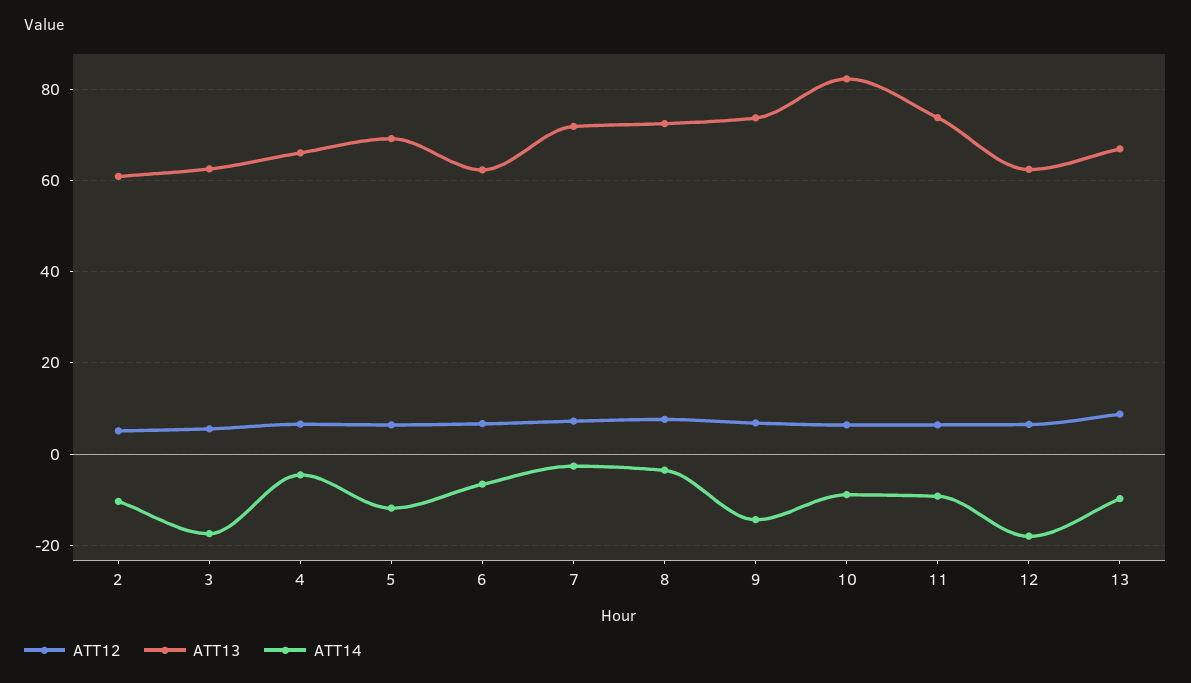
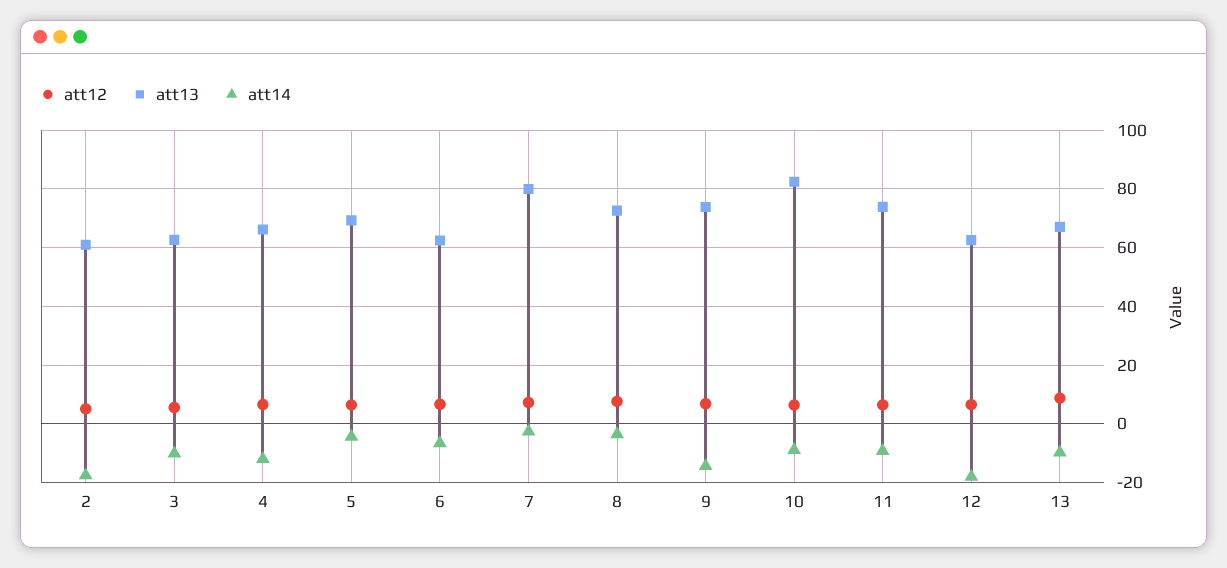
ATT14, 2: -10 -> -17.5
ATT14, 3: -18 -> -10
ATT14, 4: -4 -> -12.5
ATT14, 5: -12 -> -5
ATT13, 7: 72 -> 80

